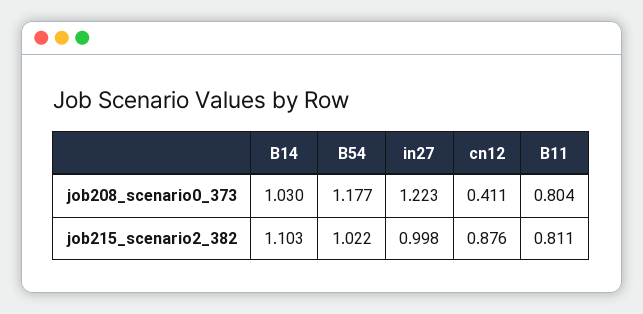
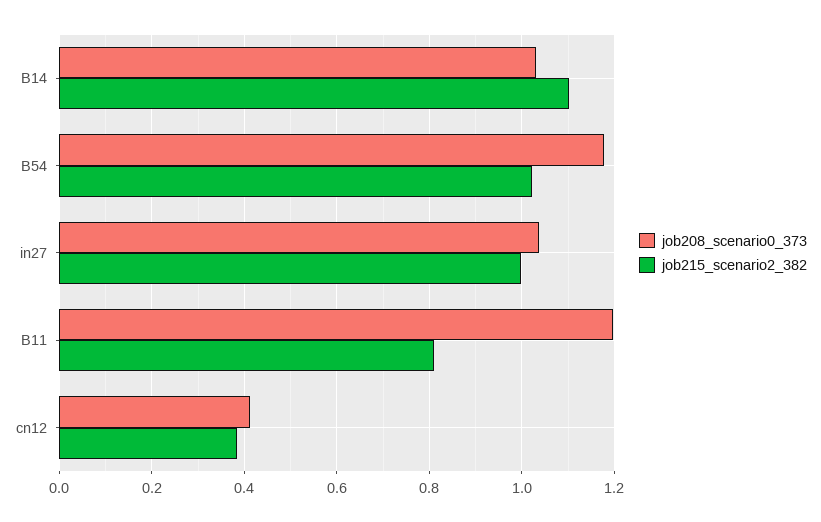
job208_scenario0_373, in27: 1.223 -> 1.04
job208_scenario0_373, B11: 0.804 -> 1.2
job215_scenario2_382, cn12: 0.876 -> 0.38

